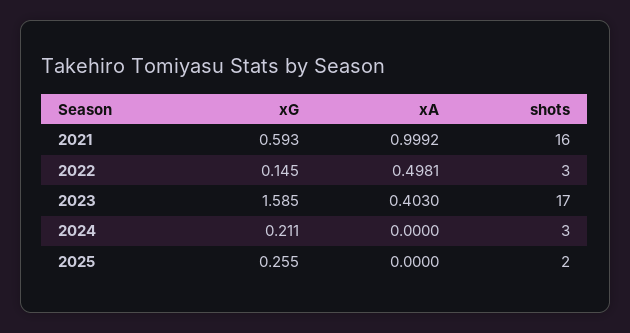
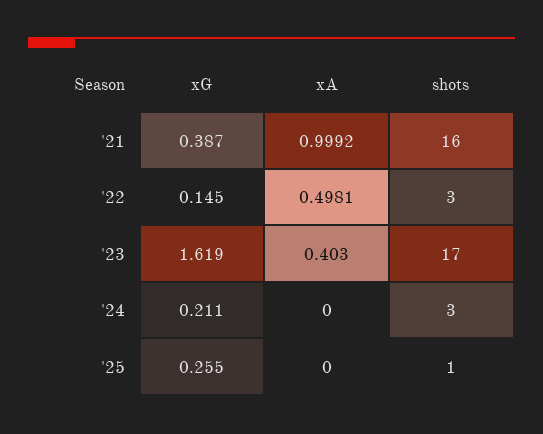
xG, 2021: 0.593 -> 0.387
xG, 2023: 1.585 -> 1.619
shots, 2025: 2 -> 1

